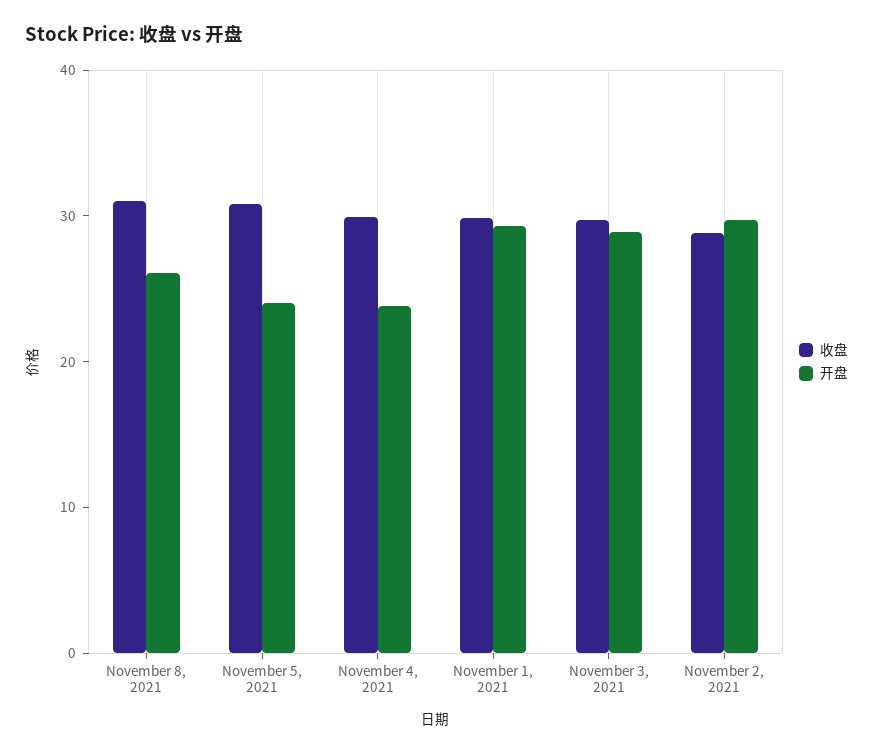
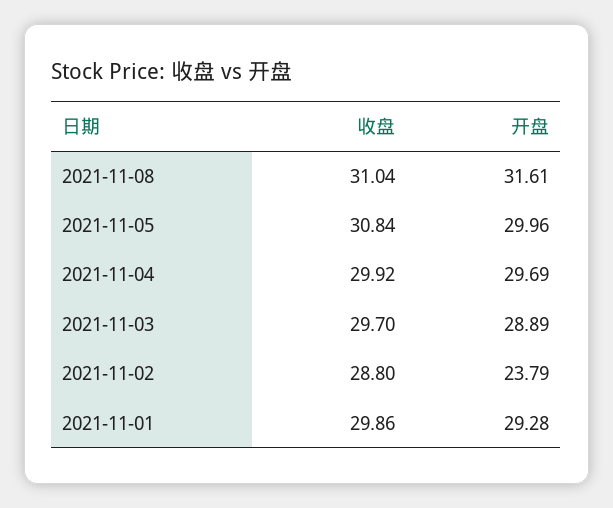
开盘, November 8, 2021: 26 -> 31.61
开盘, November 5, 2021: 24 -> 29.96
开盘, November 4, 2021: 24 -> 29.69
开盘, November 2, 2021: 30 -> 23.79

